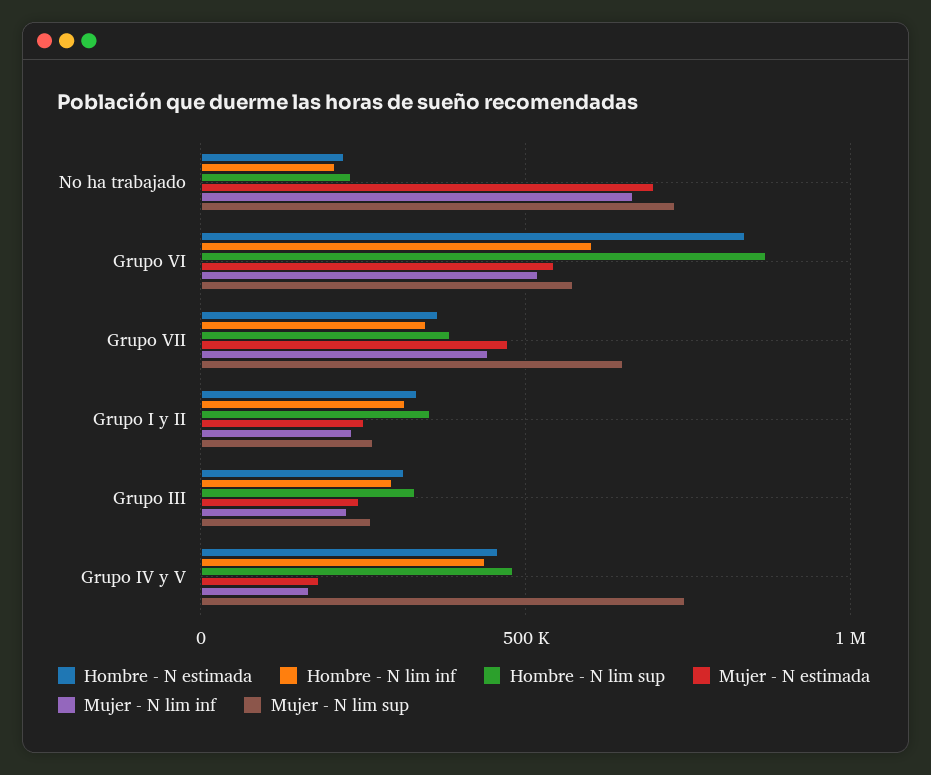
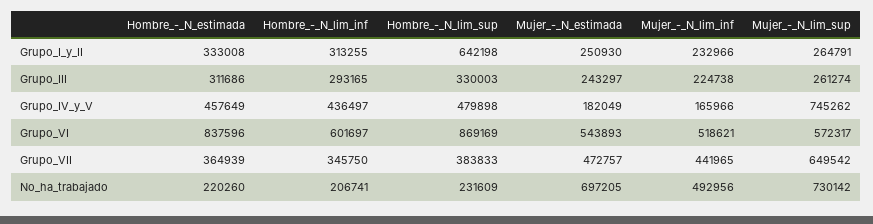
Mujer - N lim inf, No ha trabajado: 650000 -> 492956
Hombre - N lim sup, Grupo I y II: 350000 -> 642198

